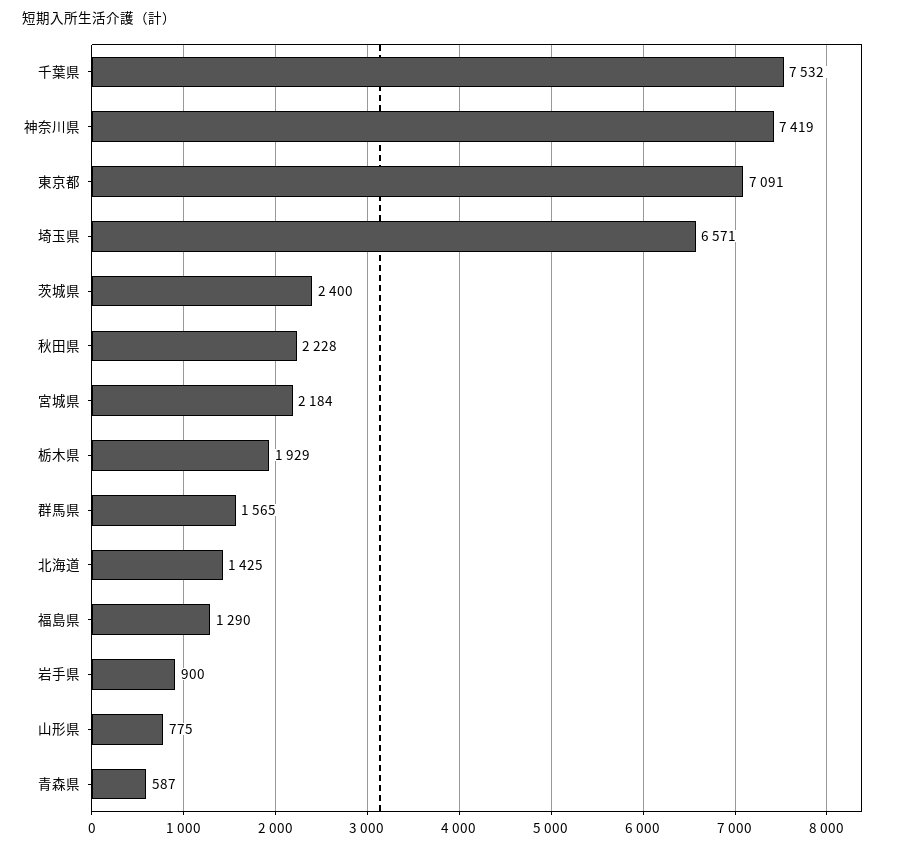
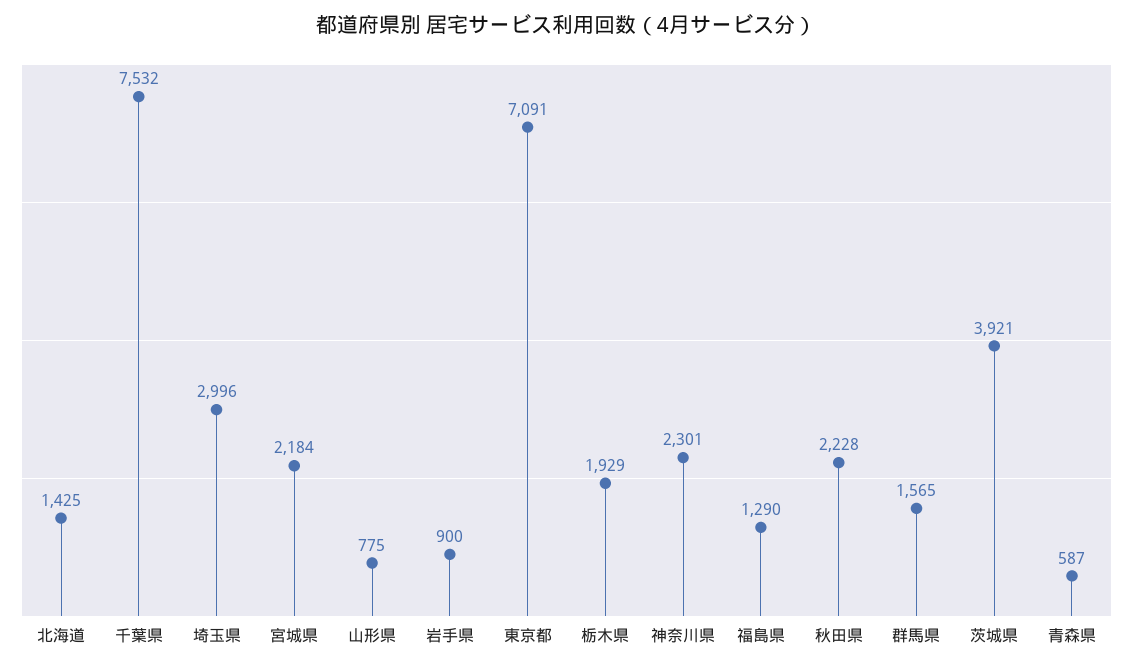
神奈川県: 7419 -> 2301
埼玉県: 6571 -> 2996
茨城県: 2400 -> 3921

